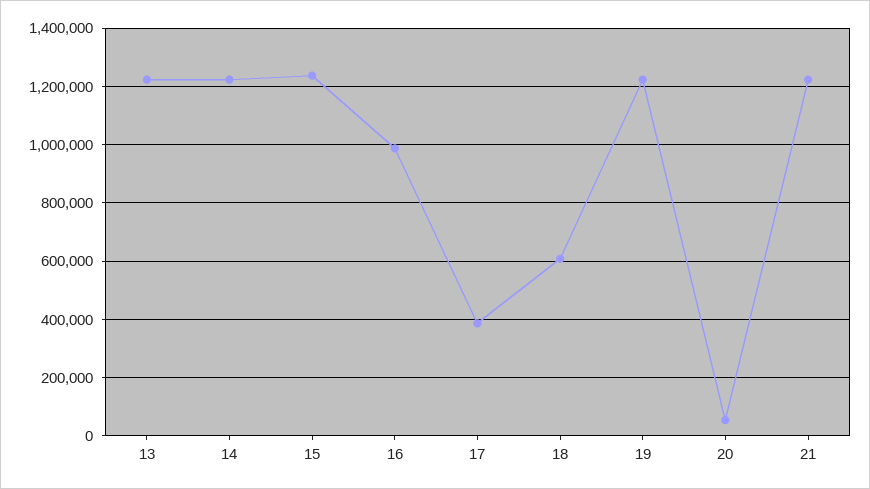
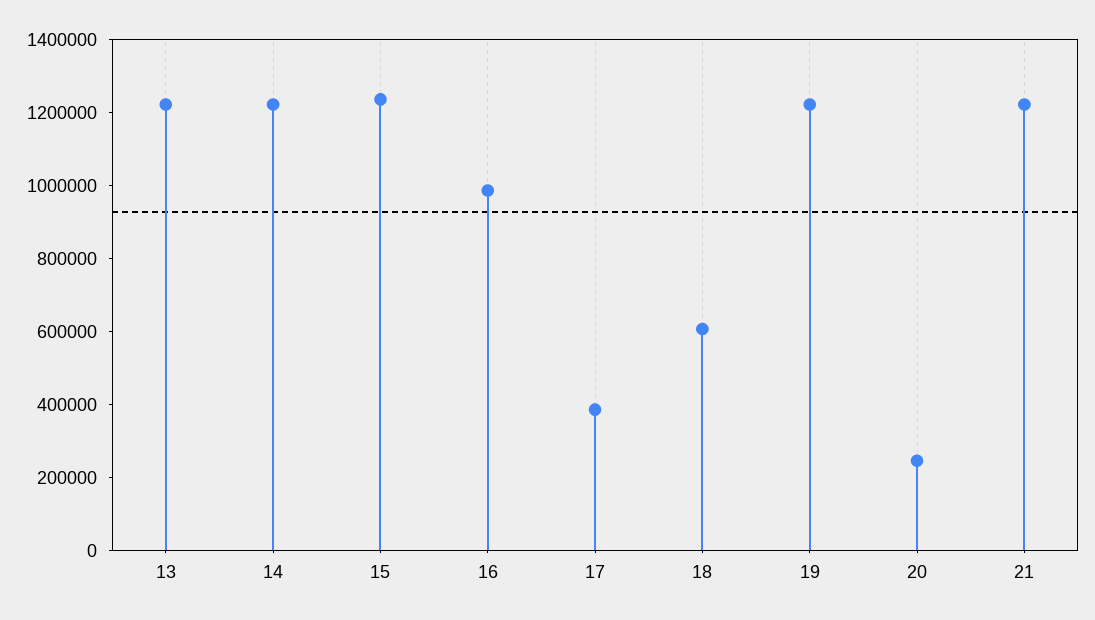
20: 50000 -> 250000

